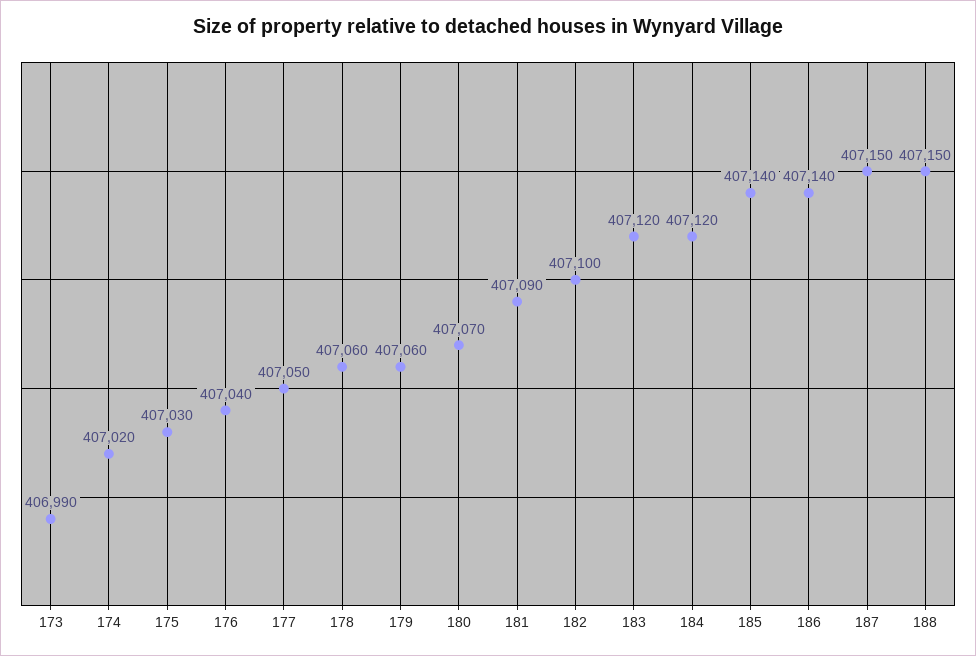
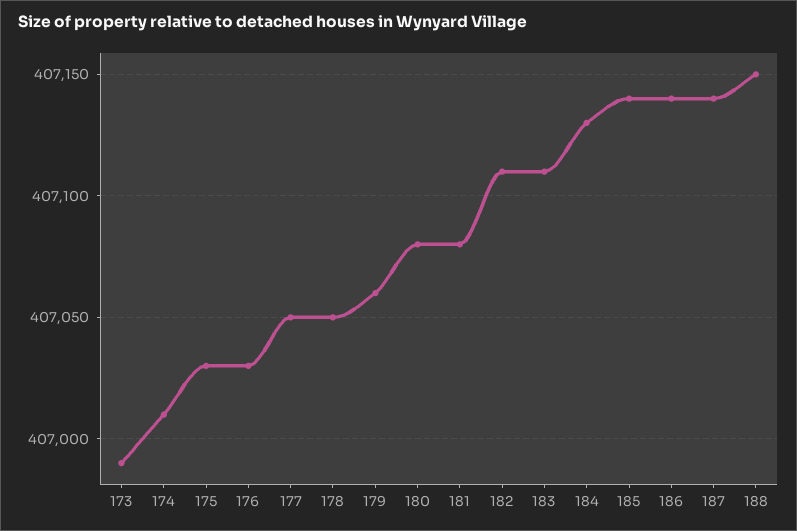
174: 407020 -> 407010
176: 407040 -> 407030
178: 407060 -> 407050
180: 407070 -> 407080
181: 407090 -> 407080
182: 407100 -> 407110
183: 407120 -> 407110
184: 407120 -> 407130
187: 407150 -> 407140

